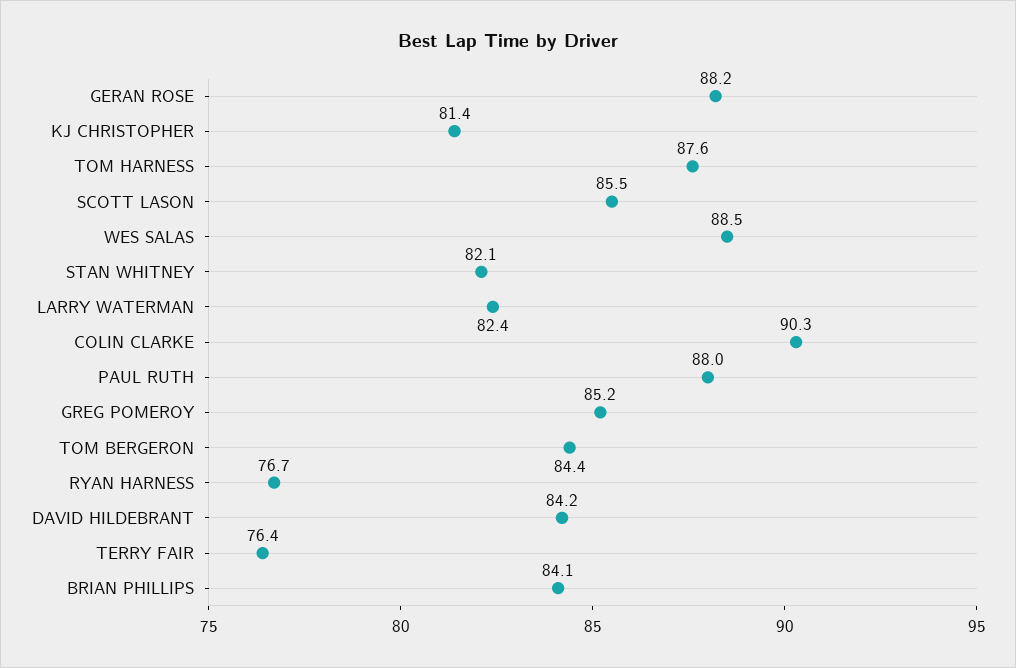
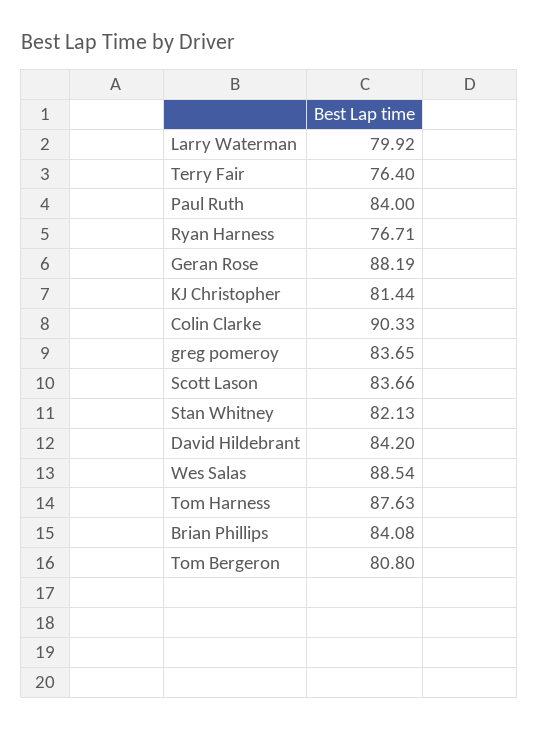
SCOTT LASON: 85.5 -> 83.66
LARRY WATERMAN: 82.4 -> 79.92
PAUL RUTH: 88 -> 84
GREG POMEROY: 85.2 -> 83.65
TOM BERGERON: 84.4 -> 80.8

